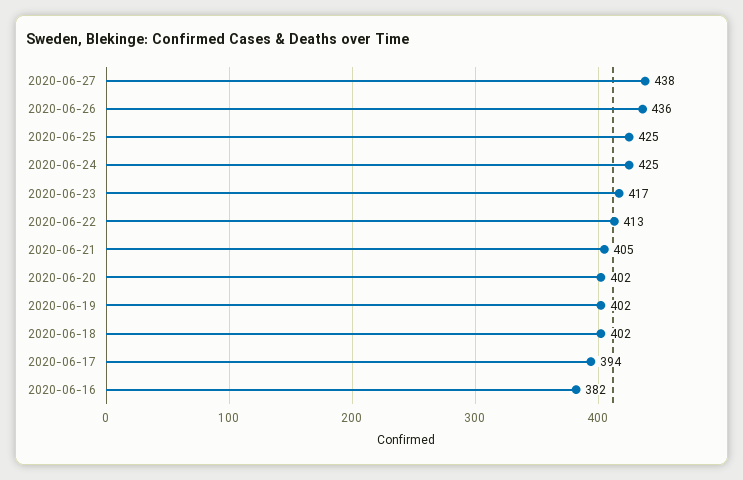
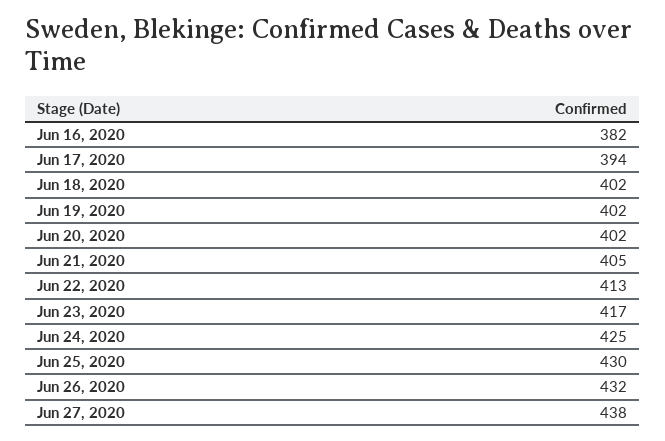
2020-06-26: 436 -> 432
2020-06-25: 425 -> 430

